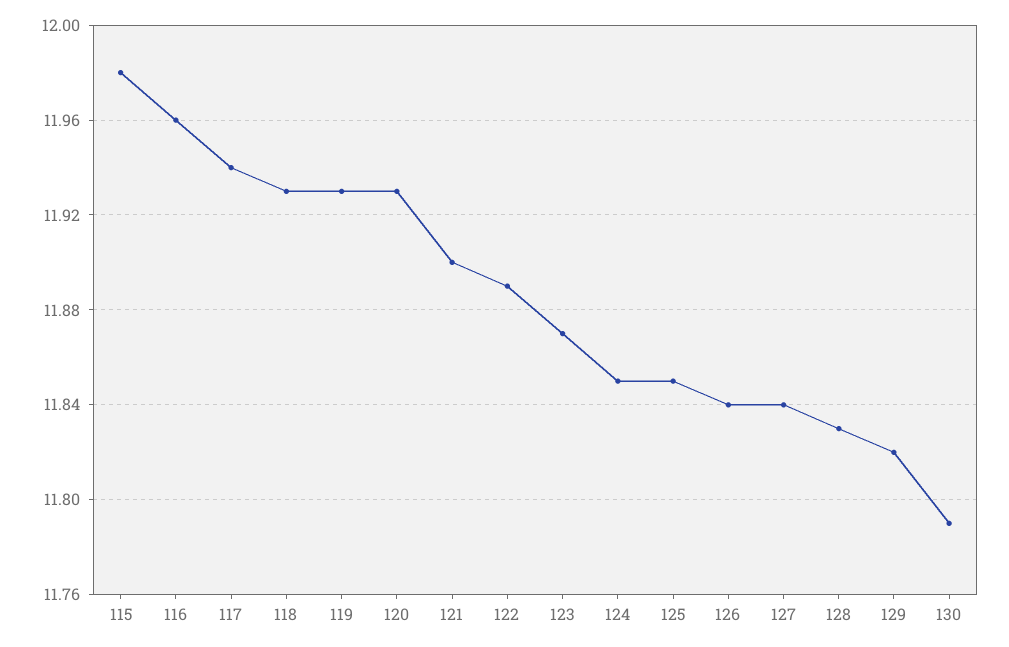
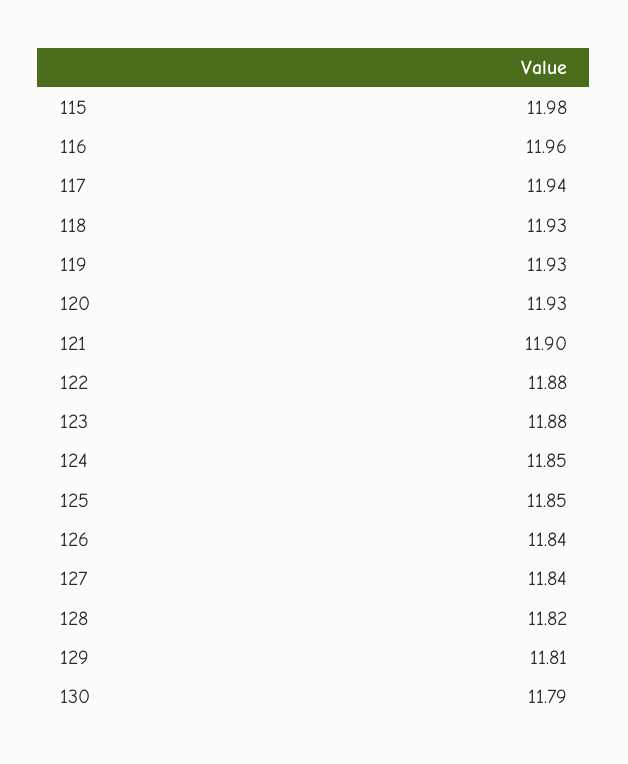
122: 11.89 -> 11.88
123: 11.87 -> 11.88
128: 11.83 -> 11.82
129: 11.82 -> 11.81

